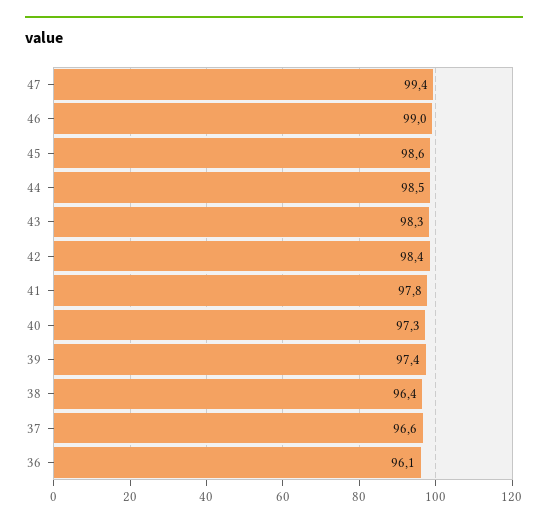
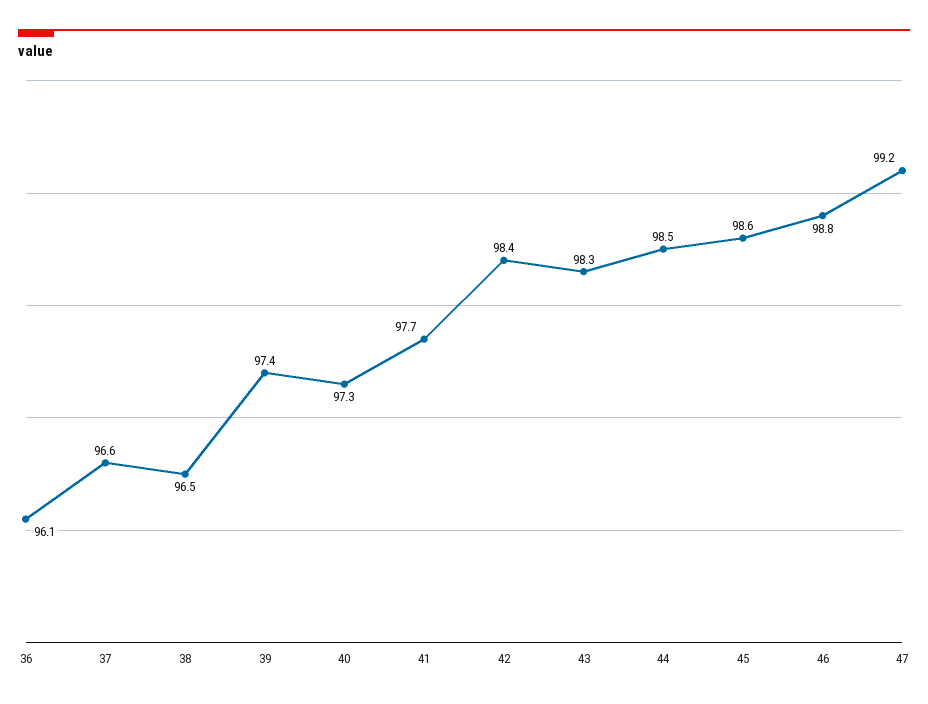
47: 99.4 -> 99.2
46: 99 -> 98.8
41: 97.8 -> 97.7
38: 96.4 -> 96.5

